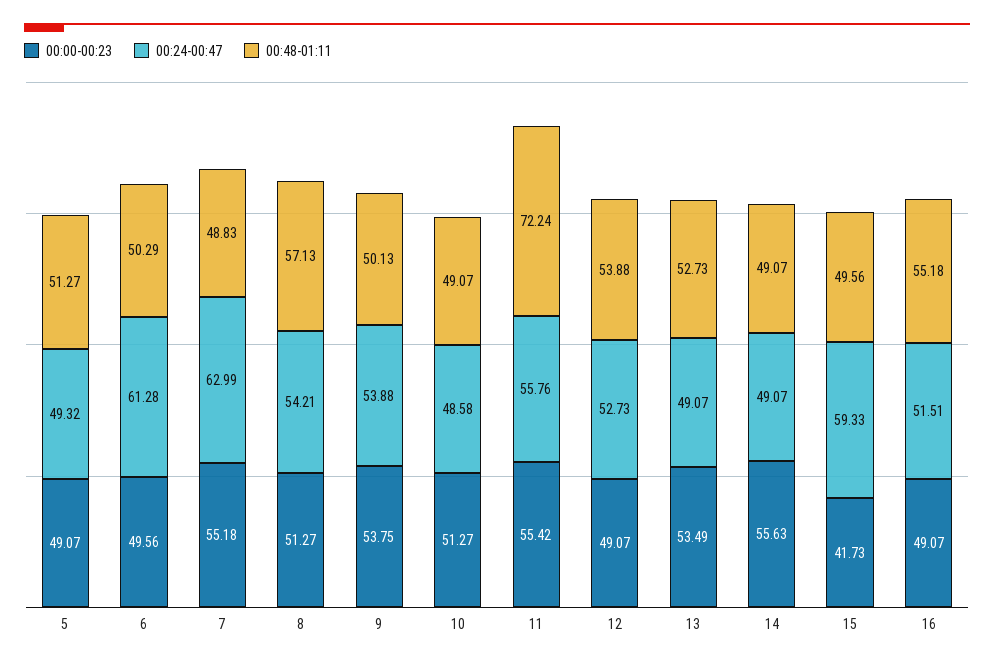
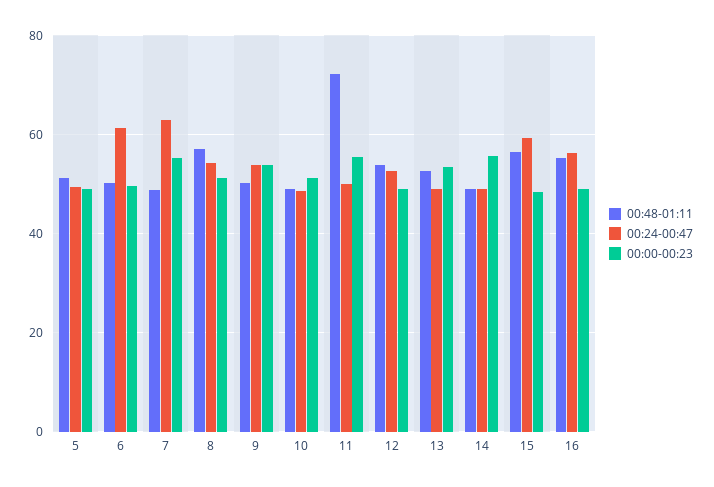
00:24-00:47, 11: 55.76 -> 50
00:00-00:23, 15: 41.73 -> 48
00:48-01:11, 15: 49.56 -> 56
00:24-00:47, 16: 51.51 -> 56

